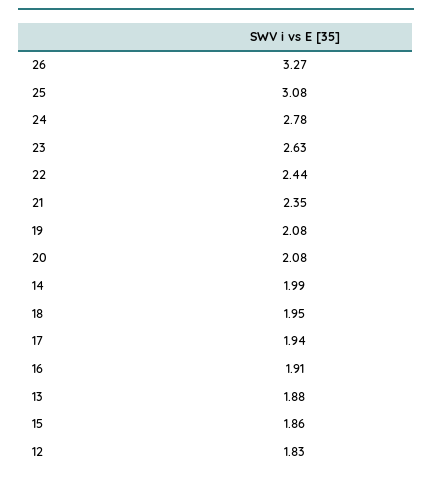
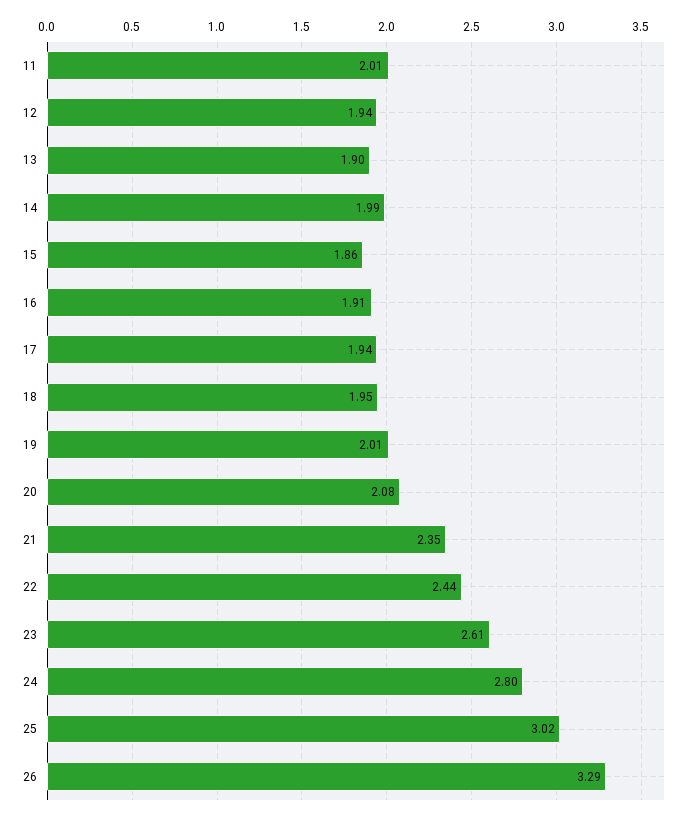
26: 3.27 -> 3.29
25: 3.08 -> 3.02
24: 2.78 -> 2.8
23: 2.63 -> 2.61
19: 2.08 -> 2.01
13: 1.88 -> 1.9
12: 1.83 -> 1.94
11: none -> 2.01

